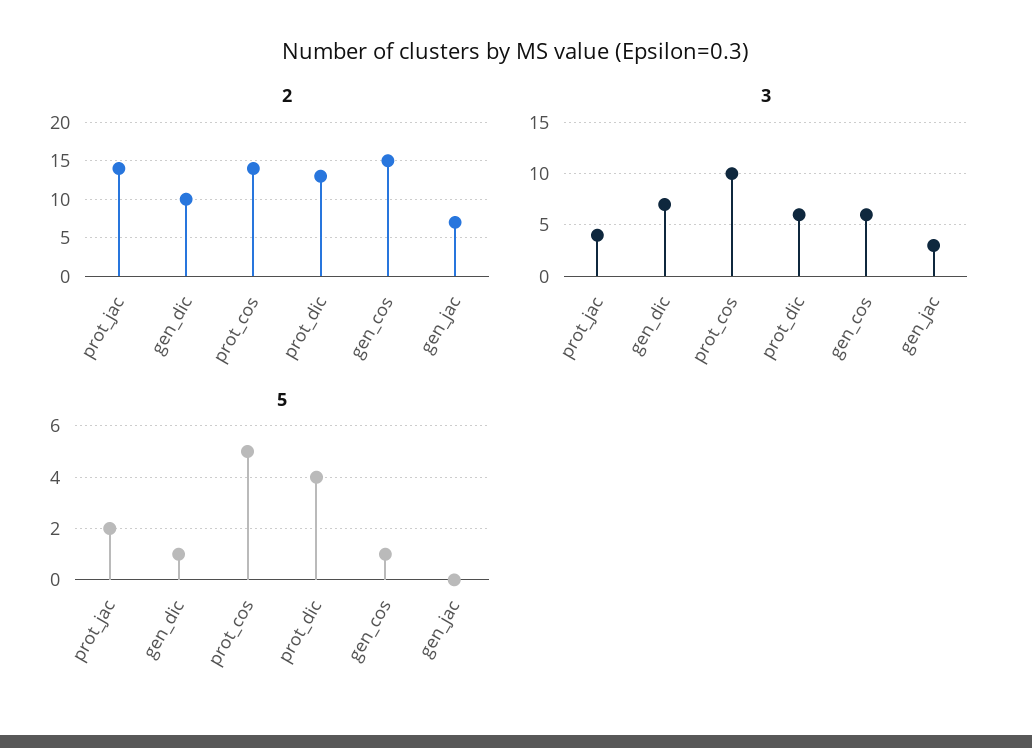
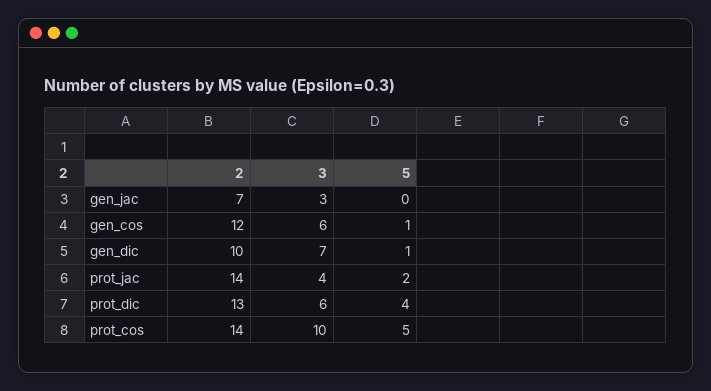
2, gen_cos: 15 -> 12

